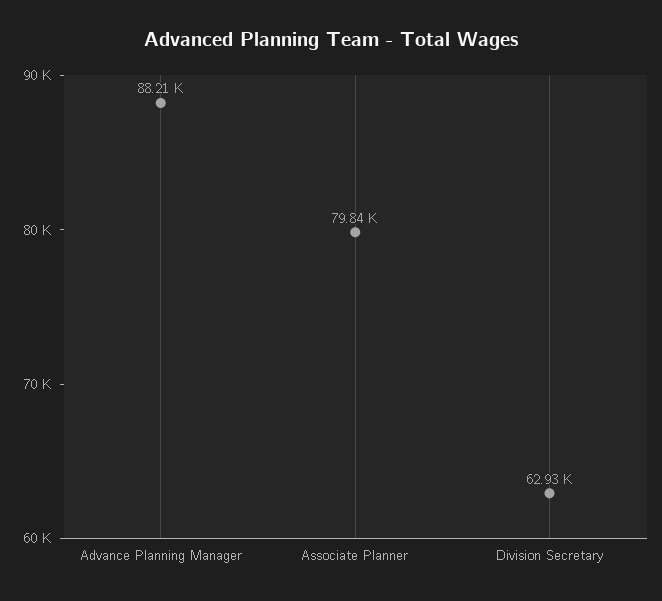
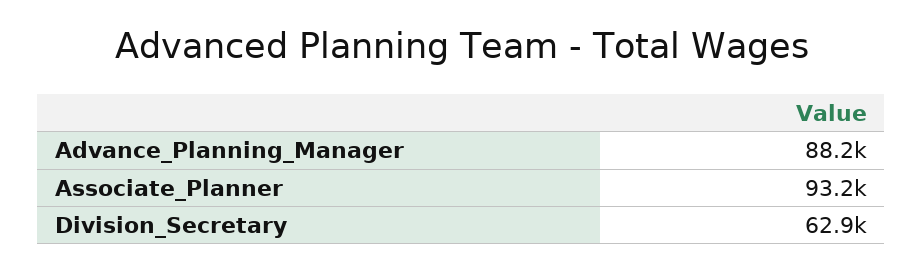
Associate Planner: 79840 -> 93200

